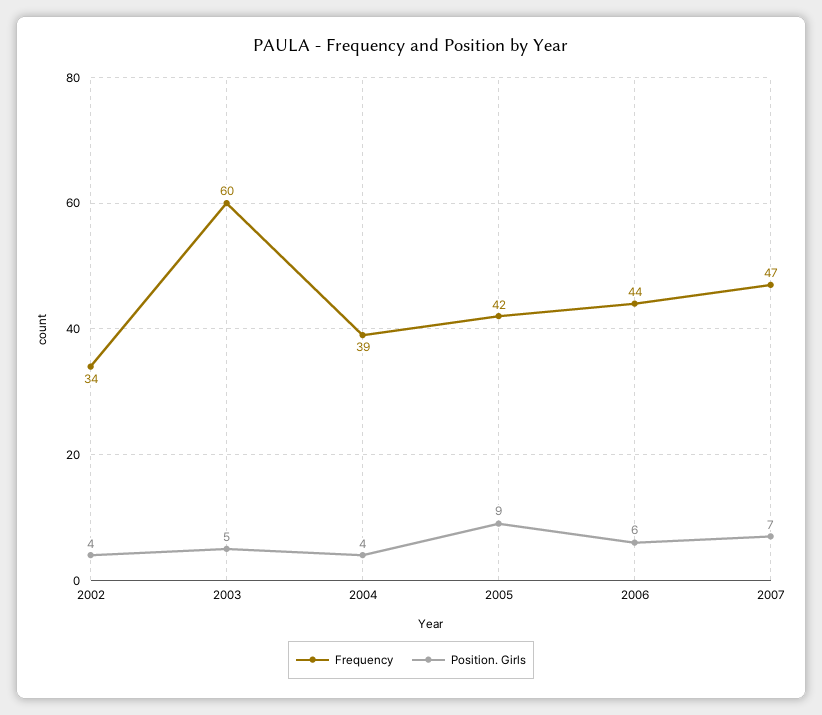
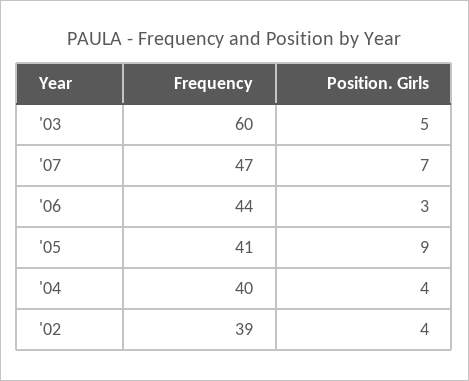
Frequency, 2002: 34 -> 39
Frequency, 2004: 39 -> 40
Frequency, 2005: 42 -> 41
Position. Girls, 2006: 6 -> 3

